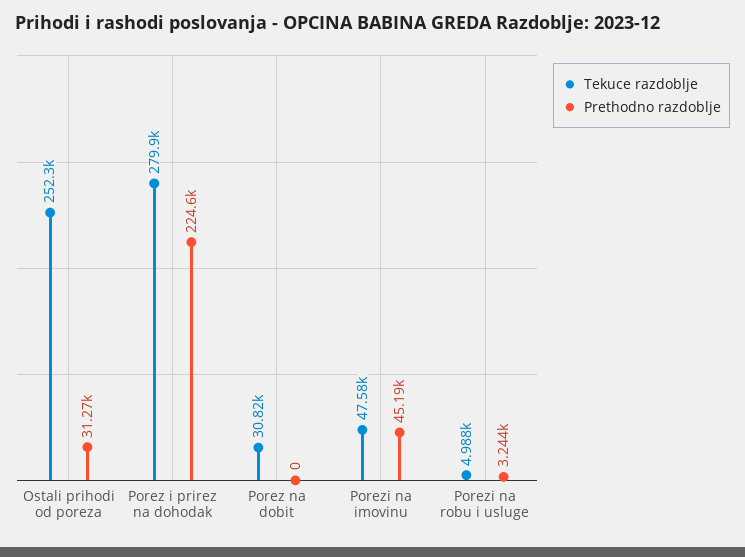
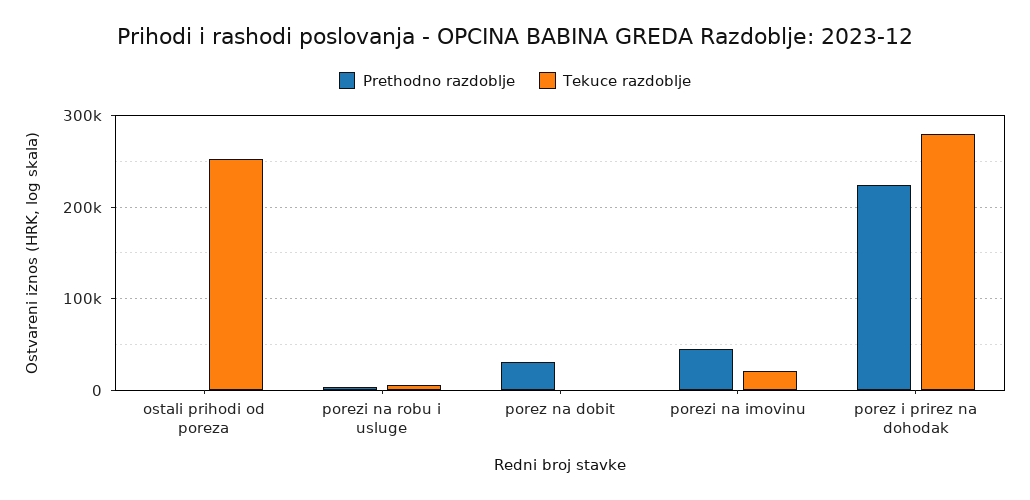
Prethodno razdoblje, Ostali prihodi od poreza: 31270 -> 0
Tekuce razdoblje, Porez na dobit: 30820 -> 0
Prethodno razdoblje, Porez na dobit: 0 -> 30000
Tekuce razdoblje, Porezi na imovinu: 47580 -> 20000

